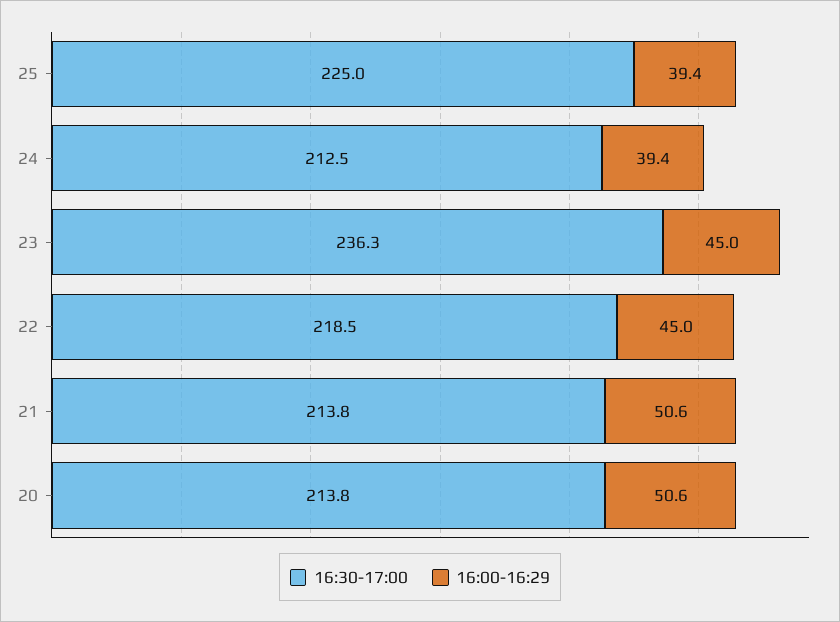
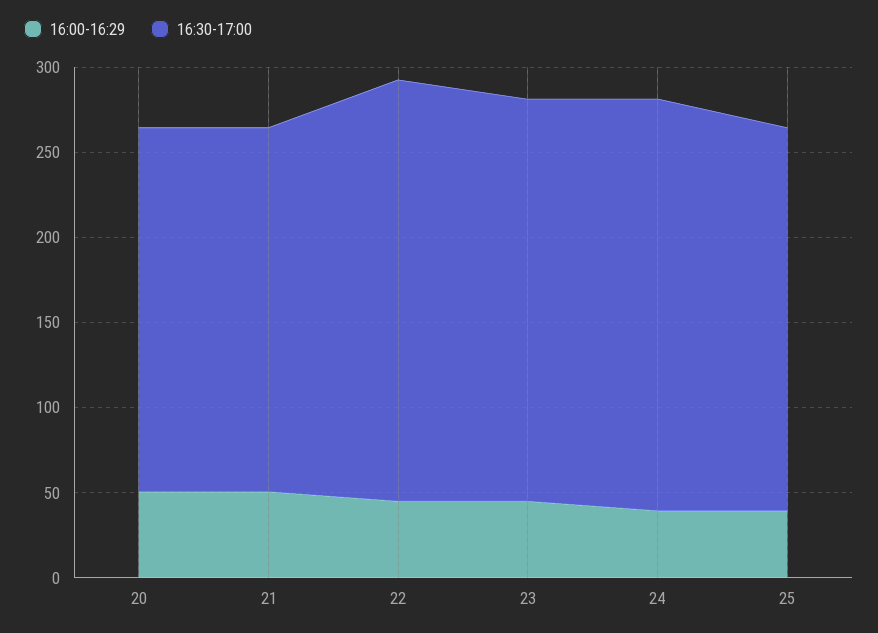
16:30-17:00, 24: 212.5 -> 240
16:30-17:00, 22: 218.5 -> 250

